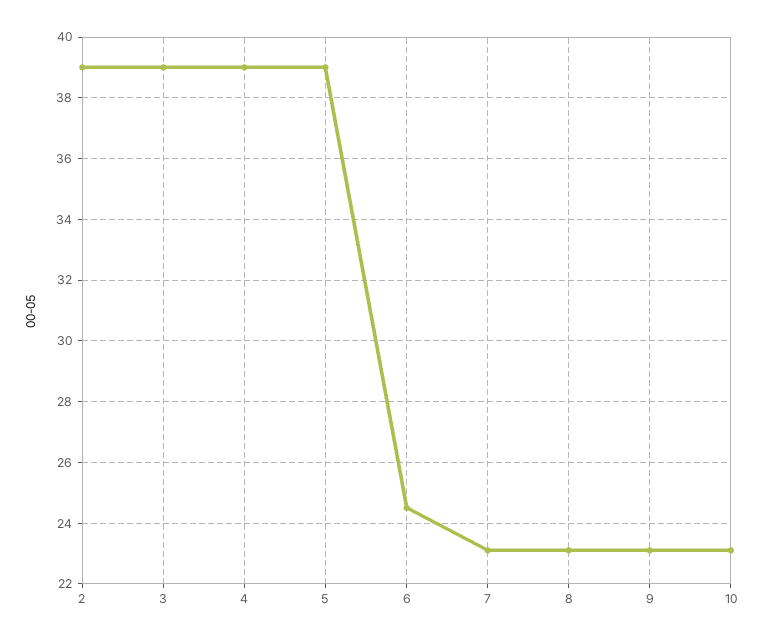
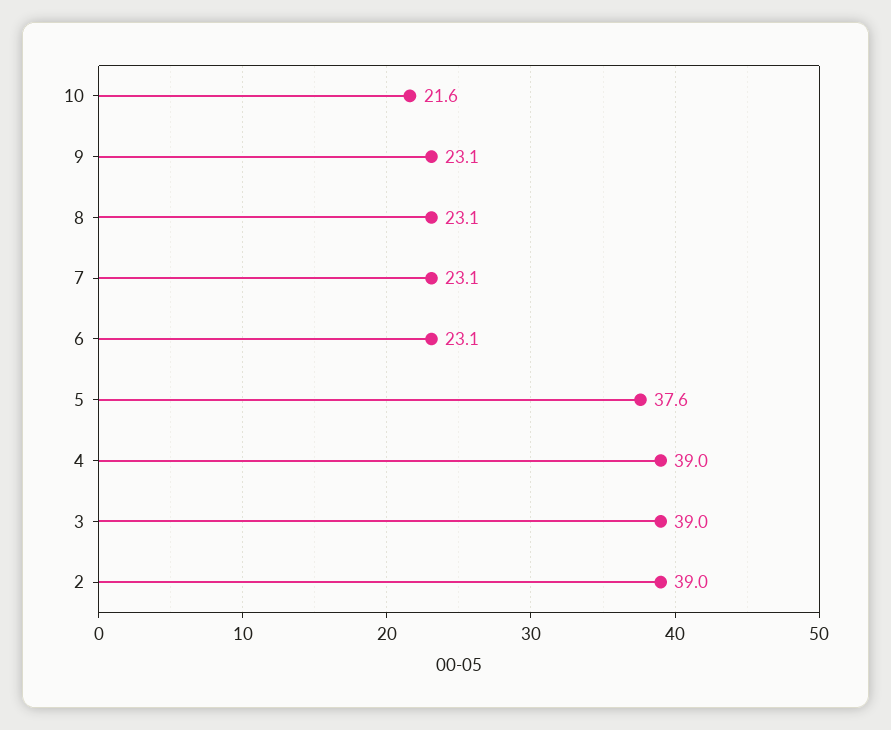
5: 39 -> 37.6
6: 24.5 -> 23.1
10: 23 -> 21.6

